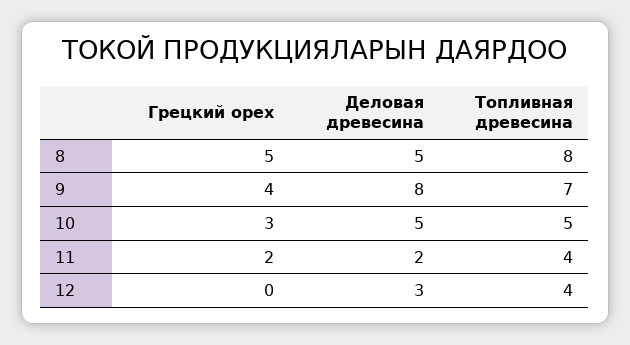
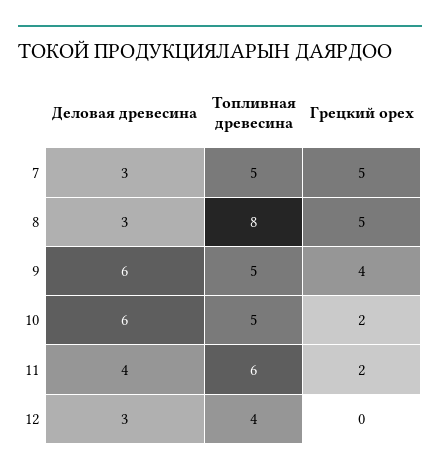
Деловая древесина, 8: 5 -> 3
Деловая древесина, 9: 8 -> 6
Топливная древесина, 9: 7 -> 5
Грецкий орех, 10: 3 -> 2
Деловая древесина, 10: 5 -> 6
Деловая древесина, 11: 2 -> 4
Топливная древесина, 11: 4 -> 6
Деловая древесина, 7: none -> 3
Топливная древесина, 7: none -> 5
Грецкий орех, 7: none -> 5

